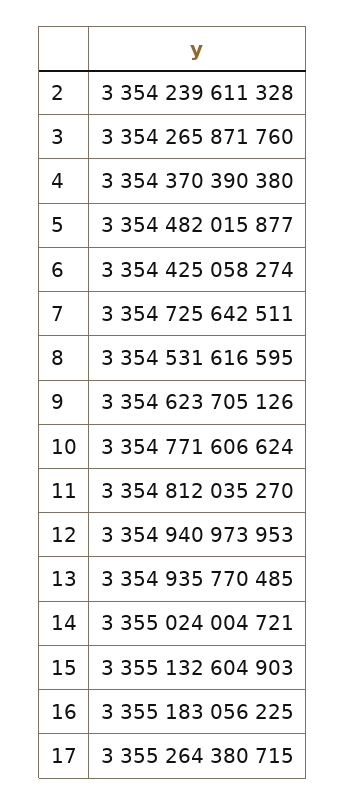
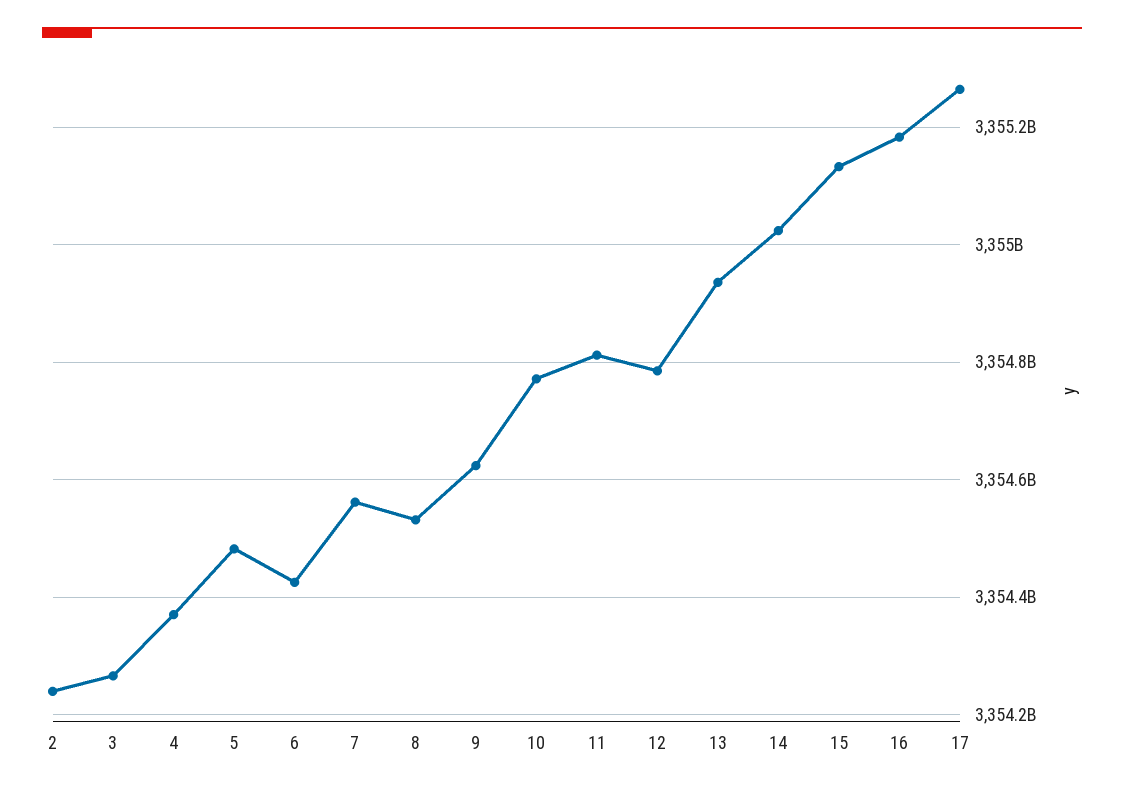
7: 3354725642511 -> 3354560000000
12: 3354940973953 -> 3354780000000

